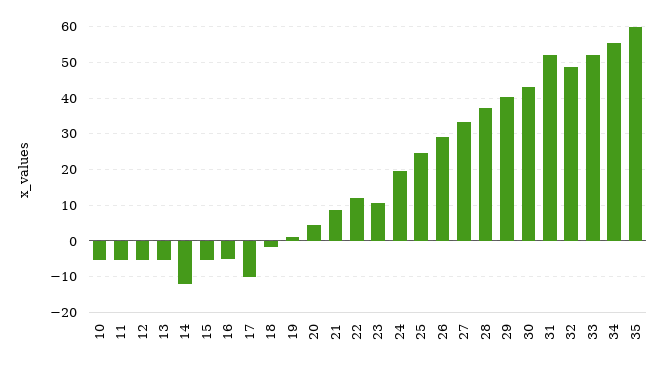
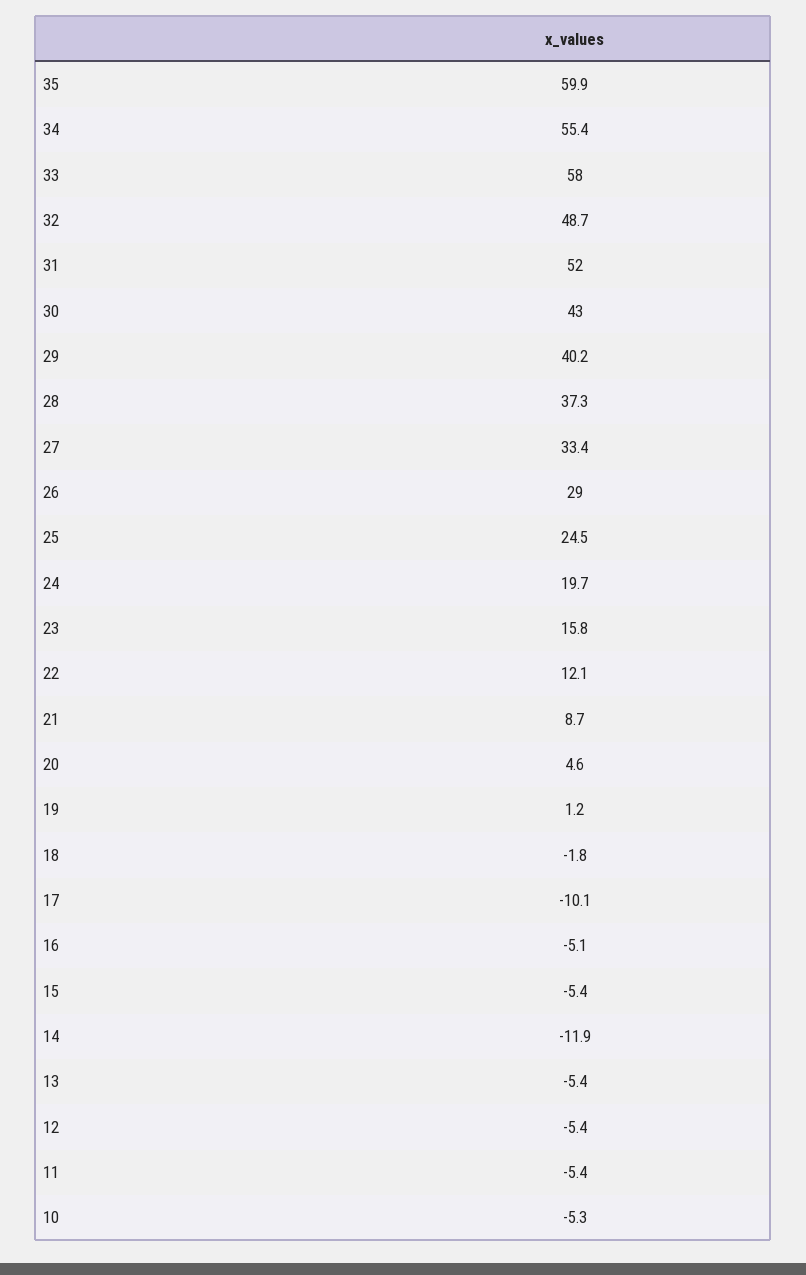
23: 10 -> 15.8
33: 52 -> 58

